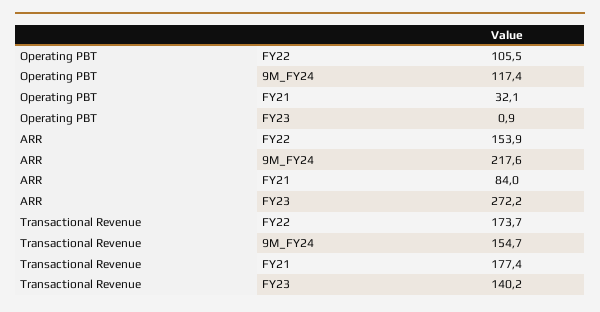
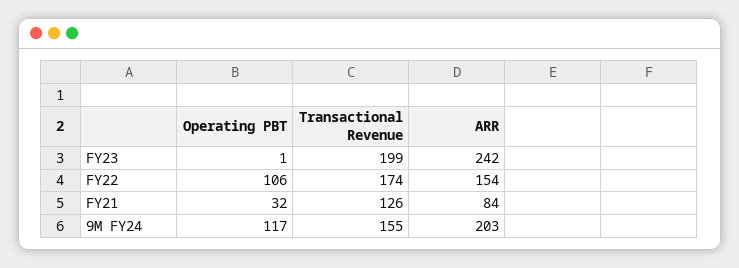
ARR, 9M_FY24: 217.6 -> 203
ARR, FY23: 272.2 -> 242
Transactional Revenue, FY21: 177.4 -> 126
Transactional Revenue, FY23: 140.2 -> 199

